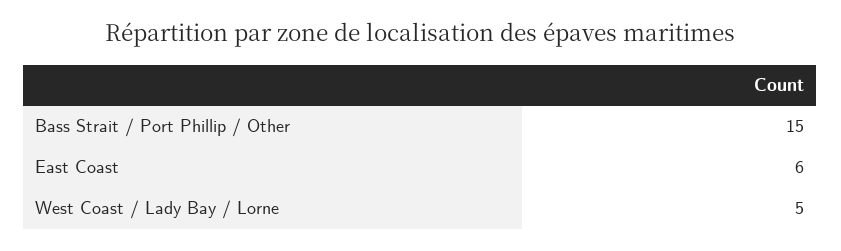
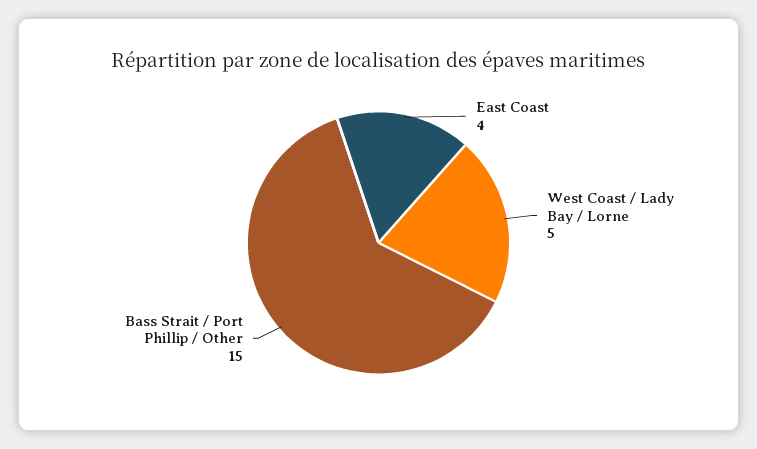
East Coast: 6 -> 4

